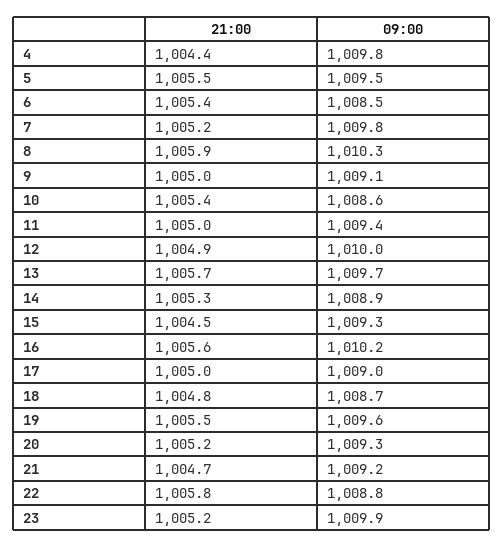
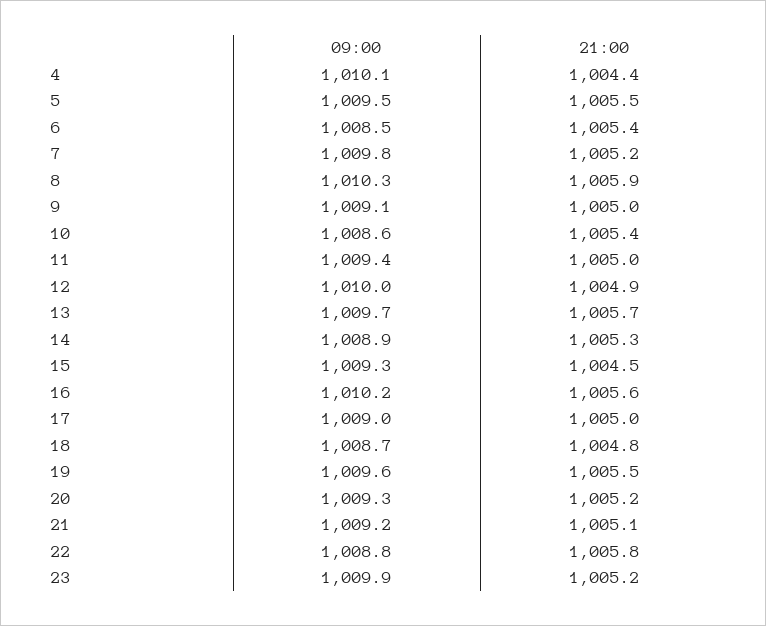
09:00, 4: 1009.8 -> 1010.1
21:00, 21: 1004.7 -> 1005.1

